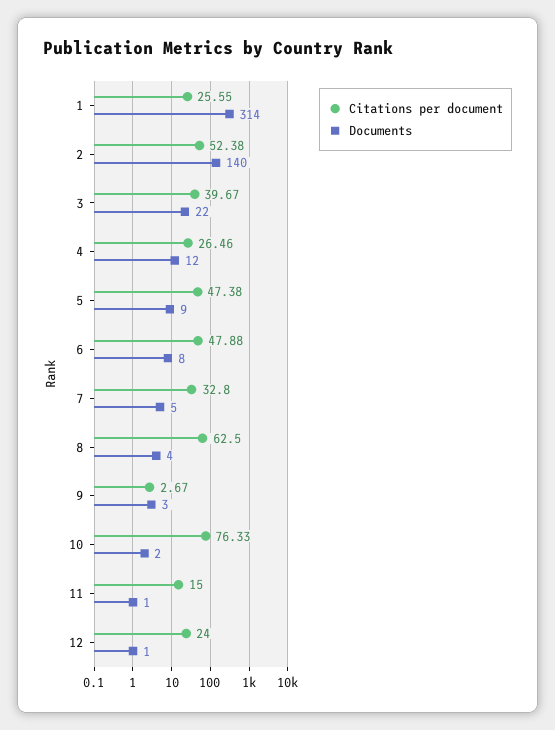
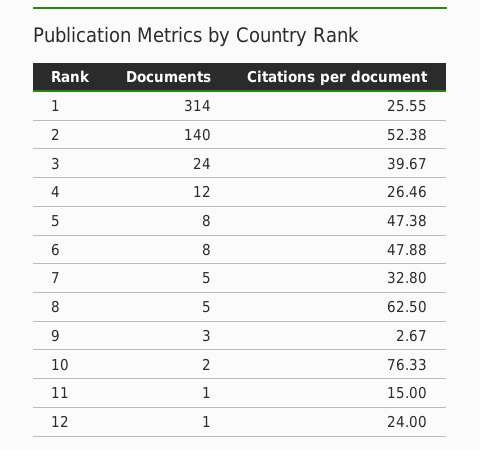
Documents, 3: 22 -> 24
Documents, 5: 9 -> 8
Documents, 8: 4 -> 5

